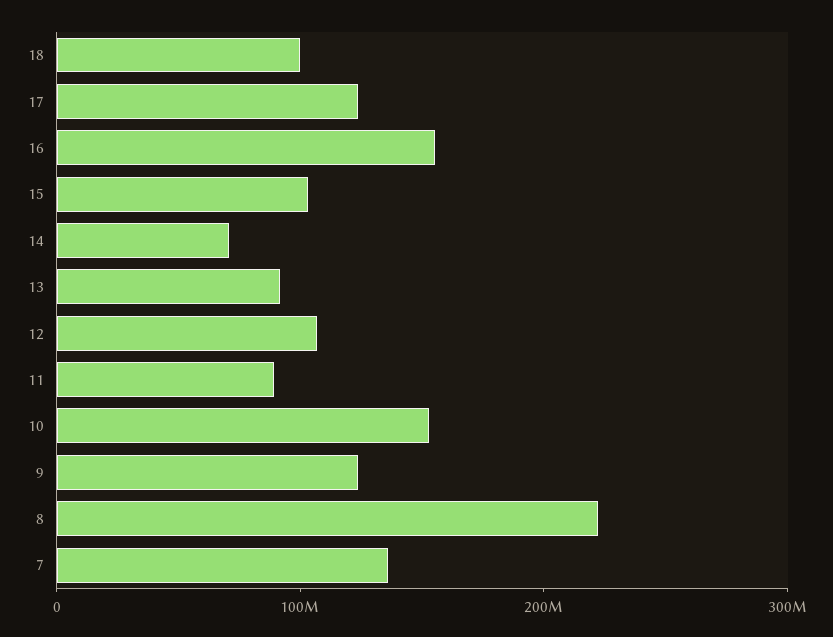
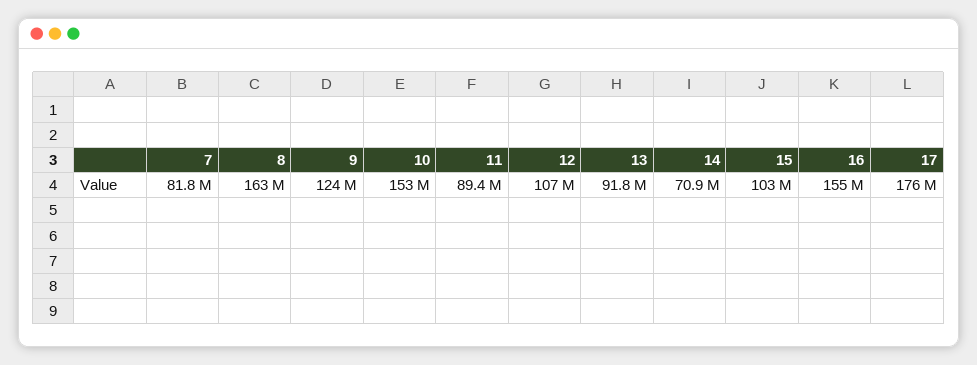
18: 100000000 -> none
17: 120000000 -> 176000000
8: 220000000 -> 163000000
7: 140000000 -> 81800000

